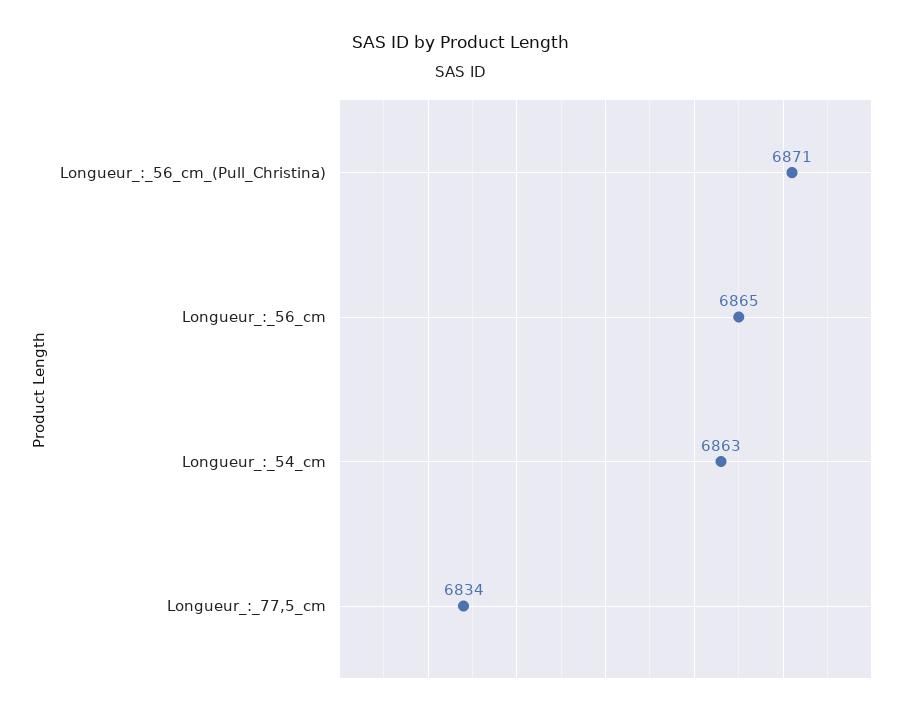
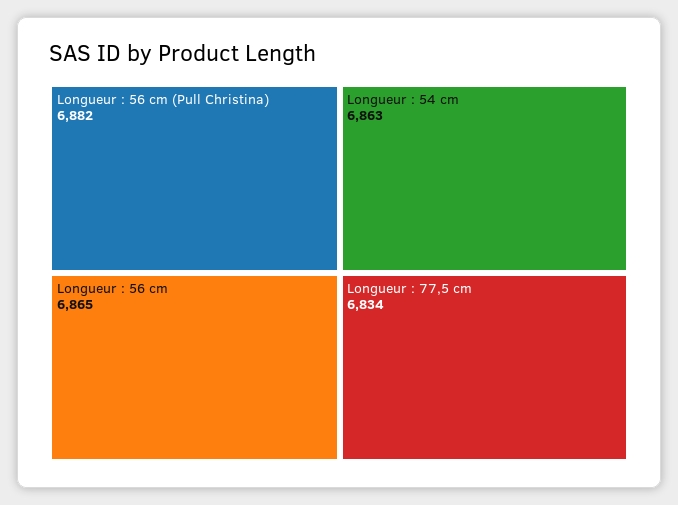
Longueur_:_56_cm_(Pull_Christina): 6871 -> 6882

